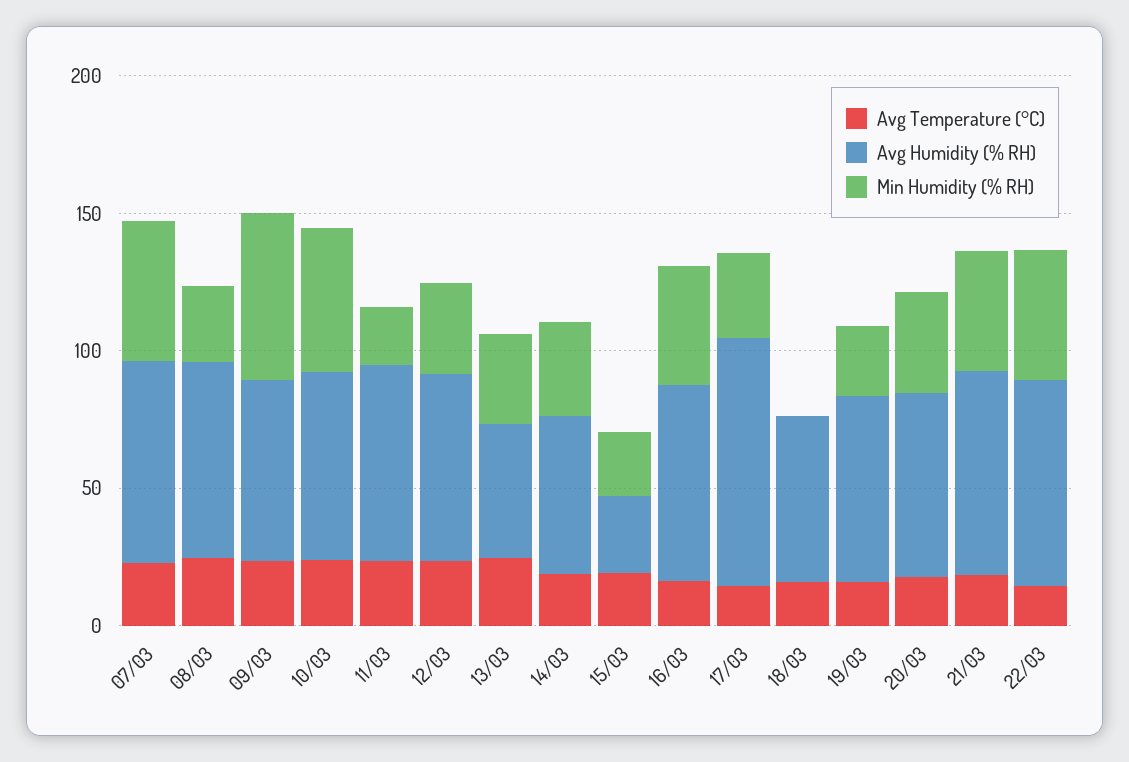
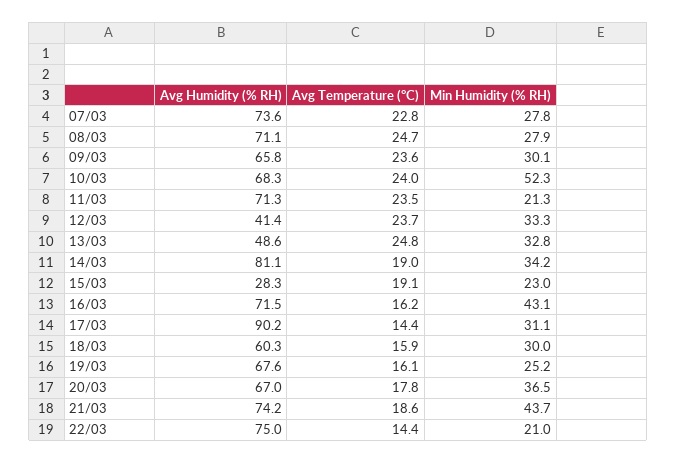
Min Humidity (% RH), 07/03: 50 -> 27.8
Min Humidity (% RH), 09/03: 60 -> 30.1
Avg Humidity (% RH), 12/03: 70 -> 41.4
Avg Humidity (% RH), 14/03: 60 -> 81.1
Min Humidity (% RH), 18/03: 0 -> 30
Min Humidity (% RH), 22/03: 50 -> 21

